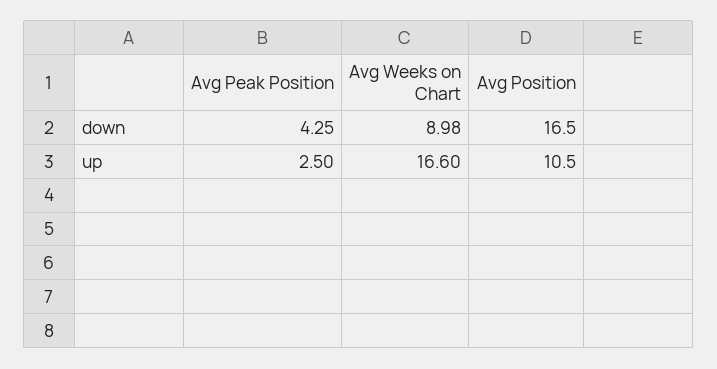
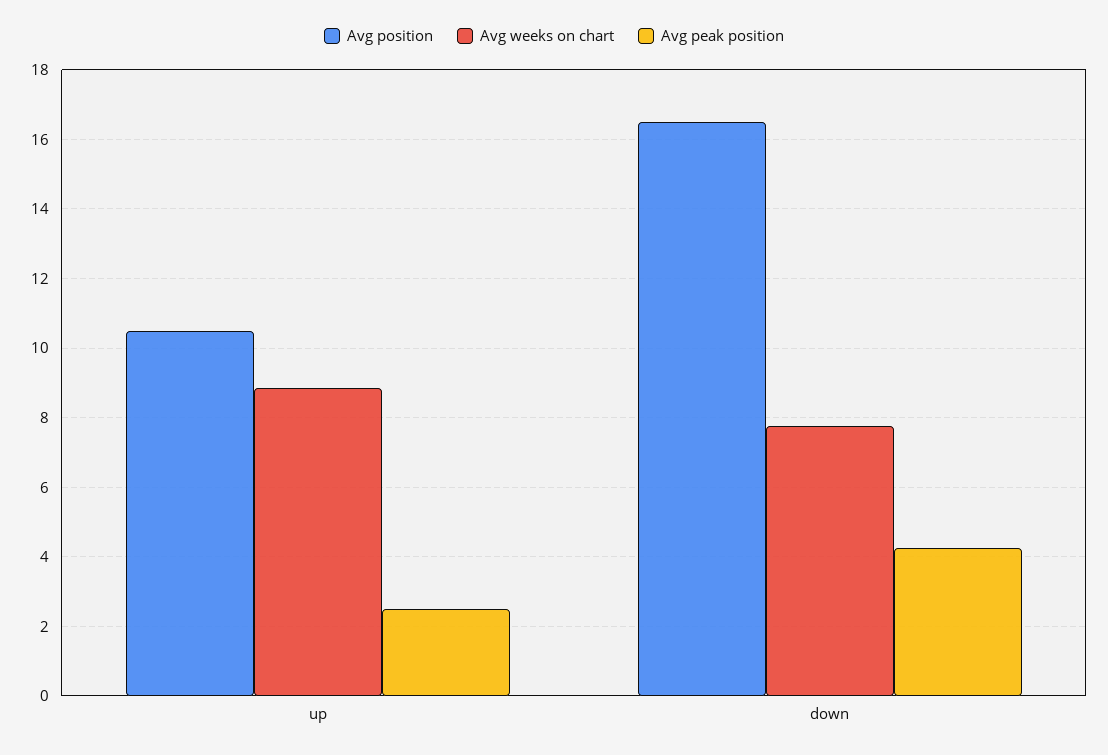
Avg Weeks on Chart, down: 8.98 -> 7.8
Avg Weeks on Chart, up: 16.6 -> 8.8

